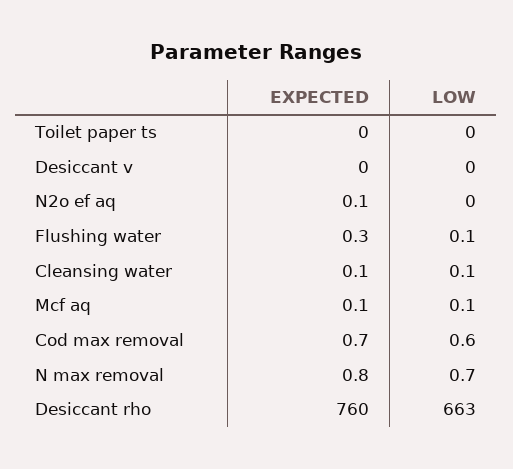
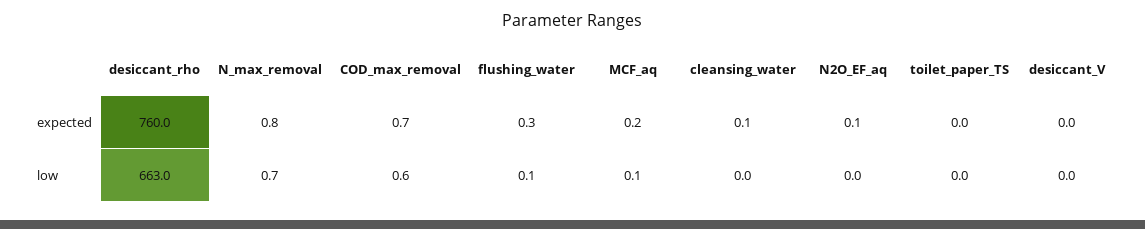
LOW, Cleansing water: 0.1 -> 0
EXPECTED, Mcf aq: 0.1 -> 0.2

